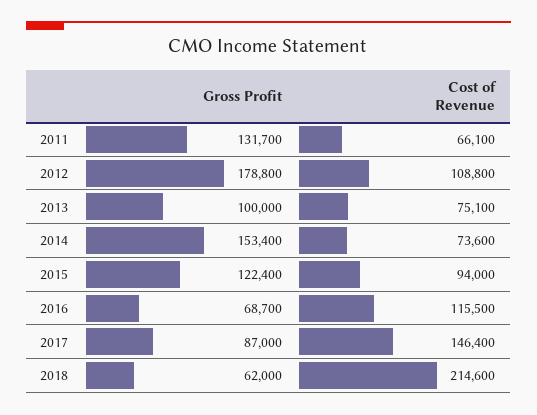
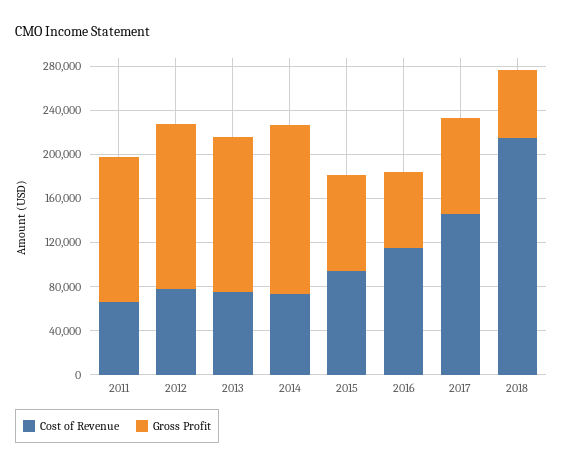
Gross Profit, 2012: 178800 -> 150000
Cost of Revenue, 2012: 108800 -> 80000
Gross Profit, 2013: 100000 -> 140000
Gross Profit, 2015: 122400 -> 90000

